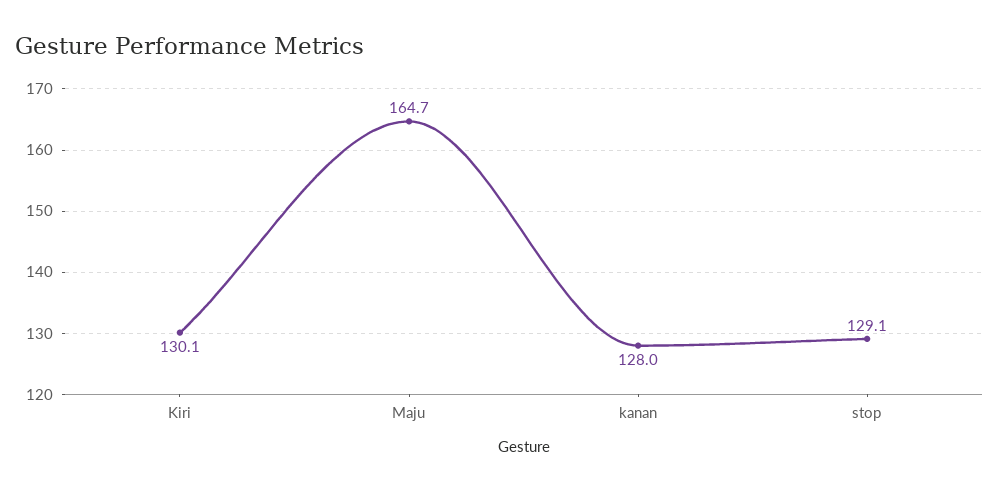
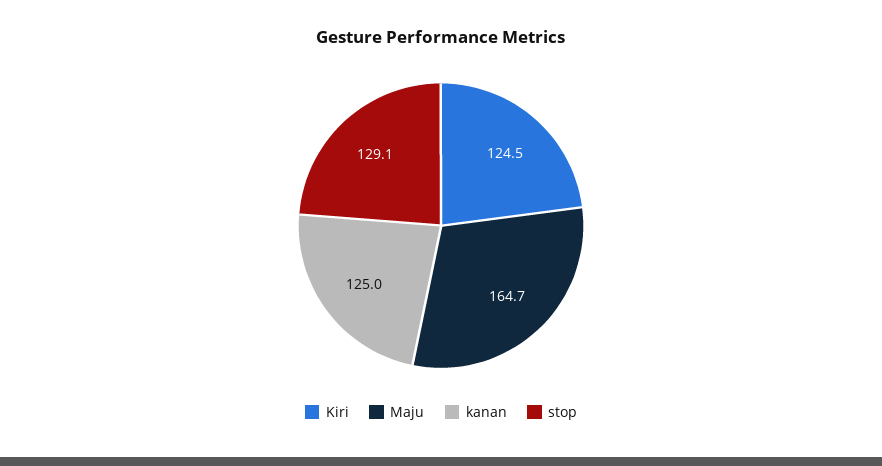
Kiri: 130.1 -> 124.5
kanan: 128 -> 125

